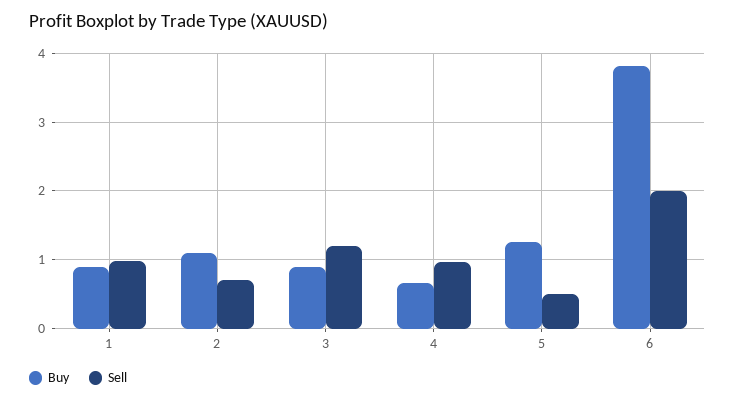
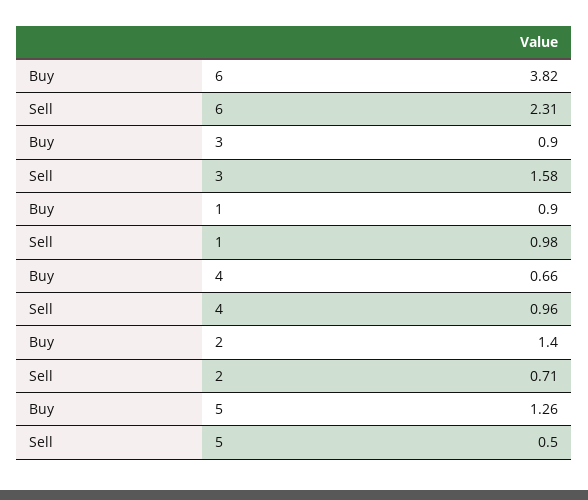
Buy, 2: 1.1 -> 1.4
Sell, 3: 1.2 -> 1.58
Sell, 6: 2 -> 2.31

